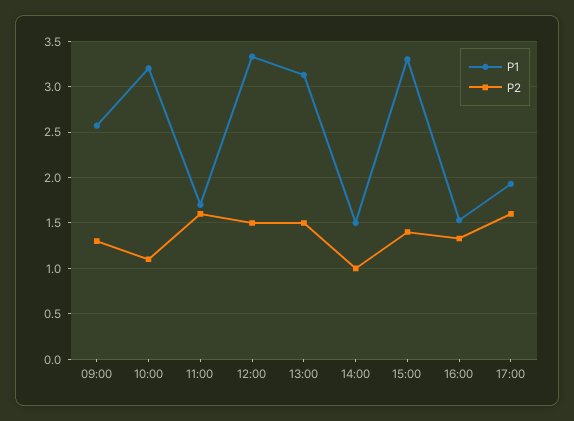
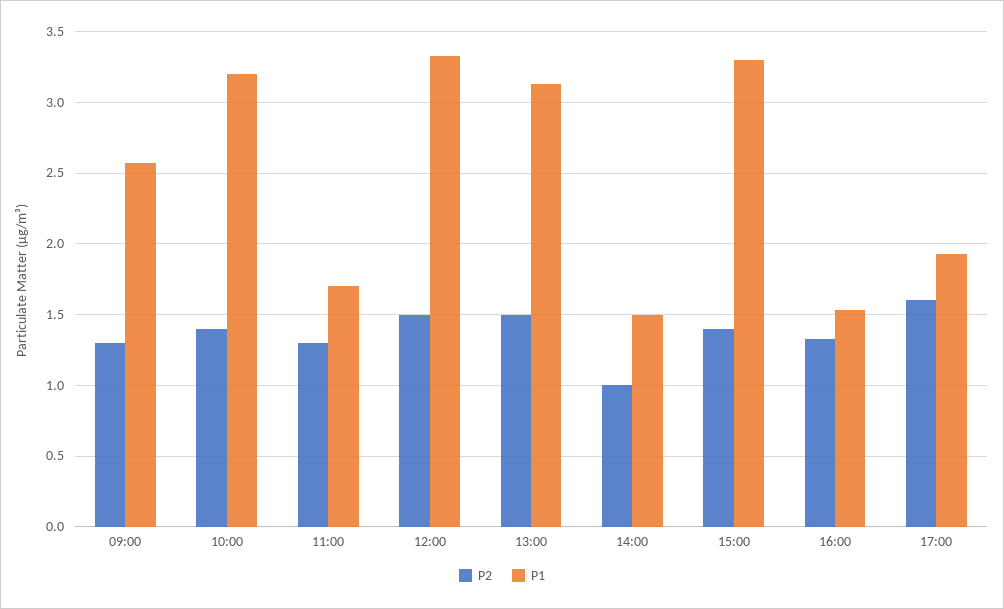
P2, 10:00: 1.1 -> 1.4
P2, 11:00: 1.6 -> 1.3

